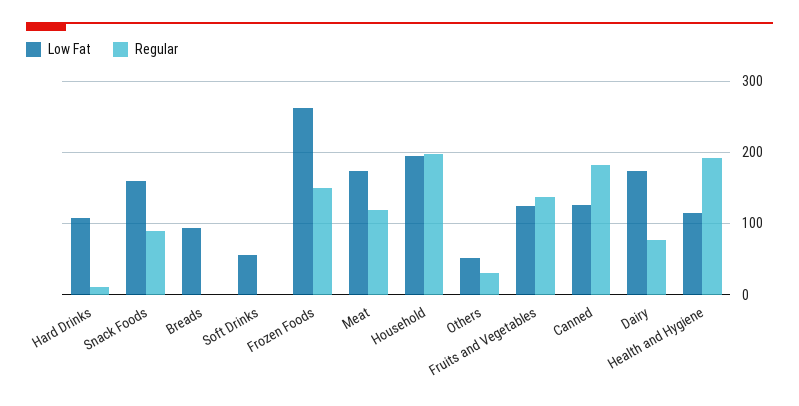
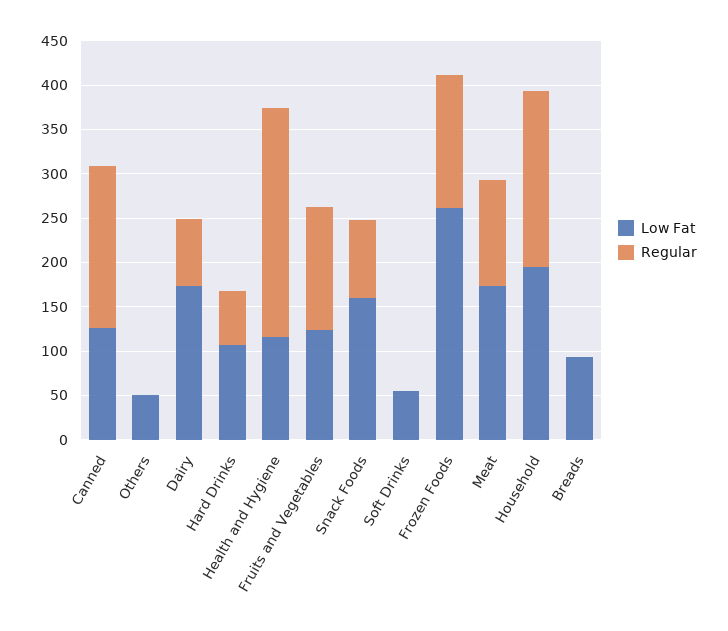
Regular, Hard Drinks: 10 -> 60
Regular, Others: 30 -> 0
Regular, Health and Hygiene: 190 -> 260

